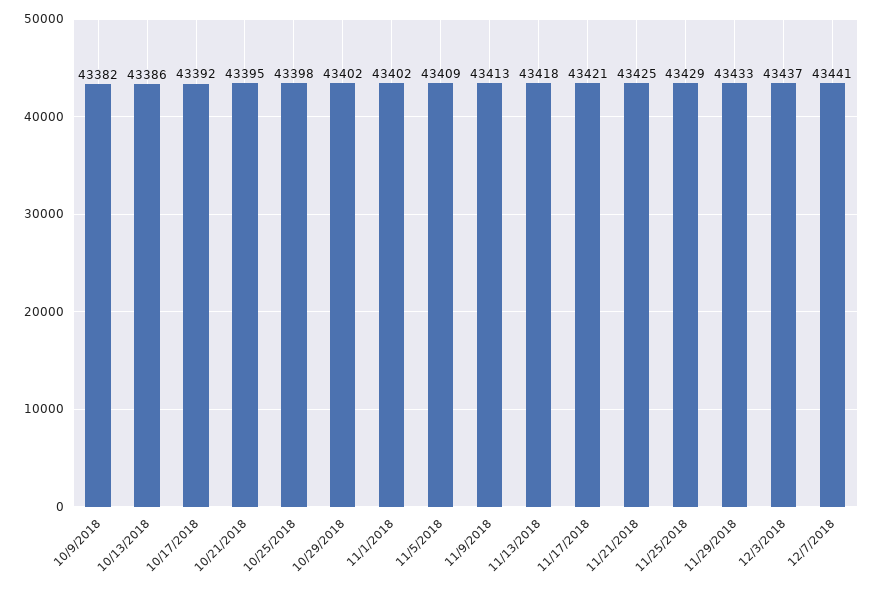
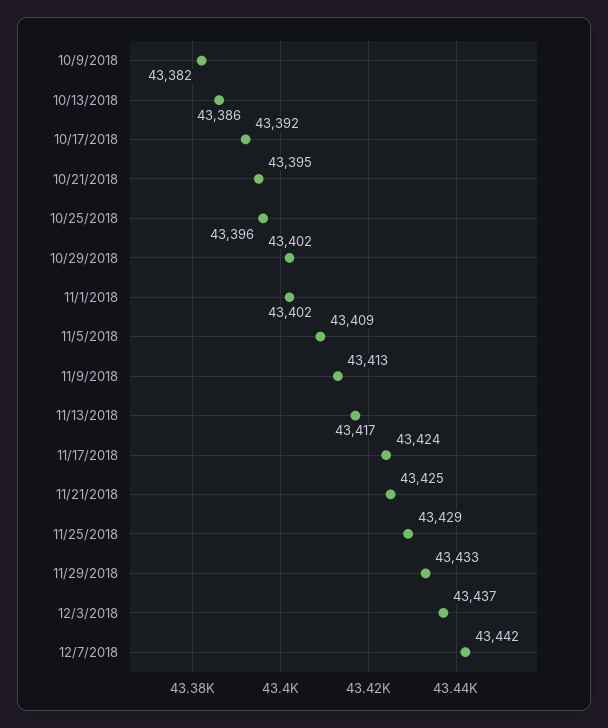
10/25/2018: 43398 -> 43396
11/13/2018: 43418 -> 43417
11/17/2018: 43421 -> 43424
12/7/2018: 43441 -> 43442

